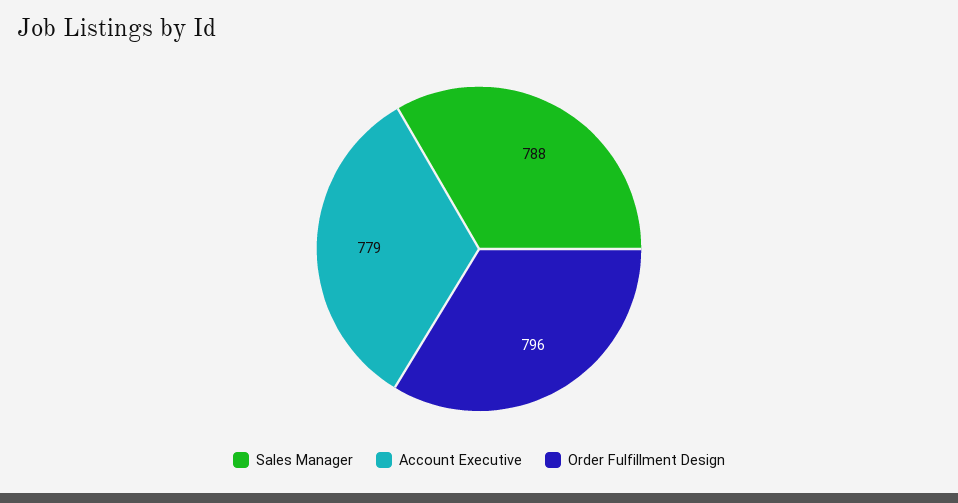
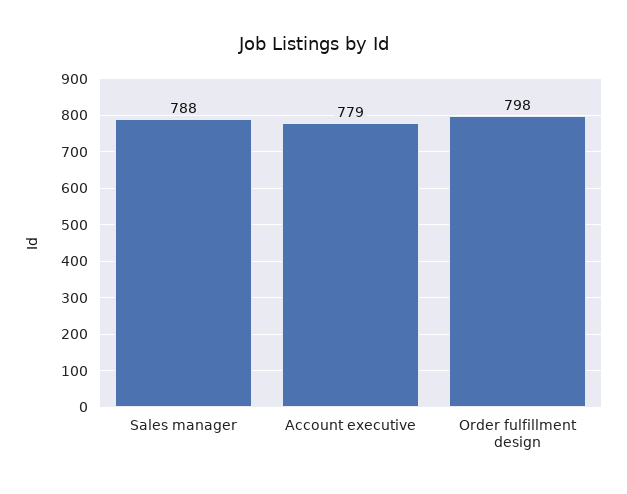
Order Fulfillment Design: 796 -> 798

